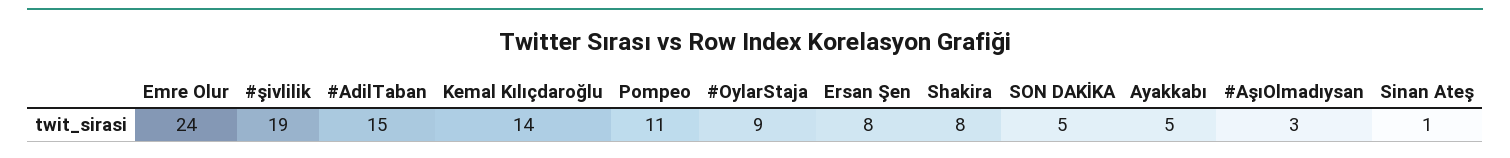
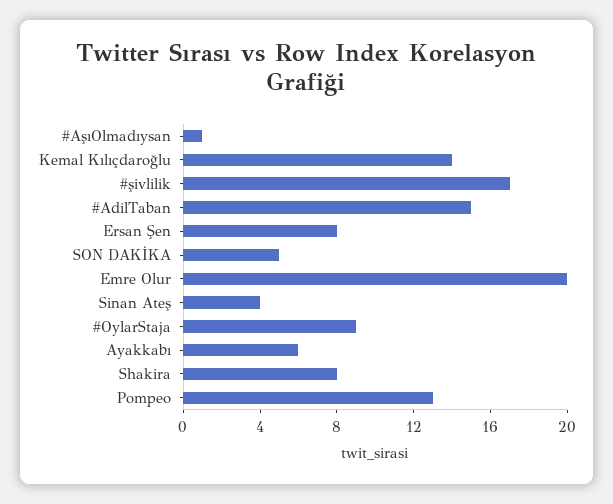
Emre Olur: 24 -> 20
#şivlilik: 19 -> 17
Pompeo: 11 -> 13
Ayakkabı: 5 -> 6
#AşıOlmadıysan: 3 -> 1
Sinan Ateş: 1 -> 4

